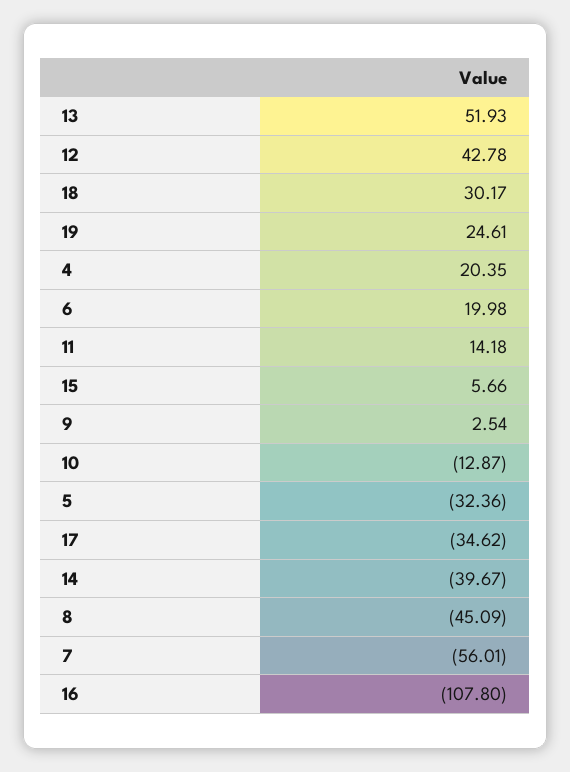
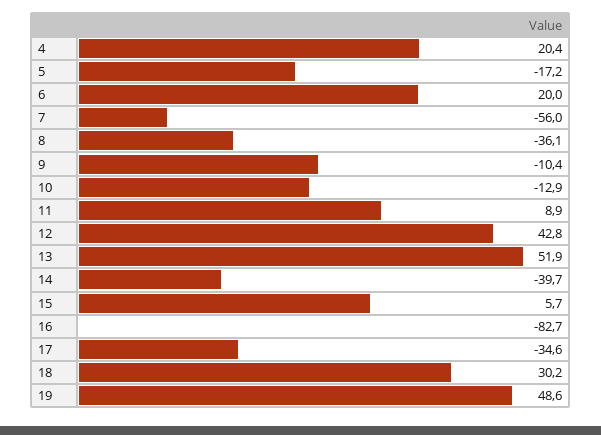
19: 24.61 -> 48.6
11: 14.18 -> 8.9
9: 2.54 -> -10.4
5: -32.36 -> -17.2
8: -45.09 -> -36.1
16: -107.8 -> -82.7

